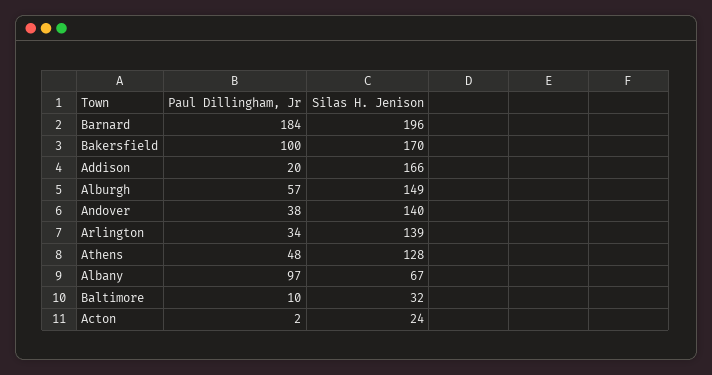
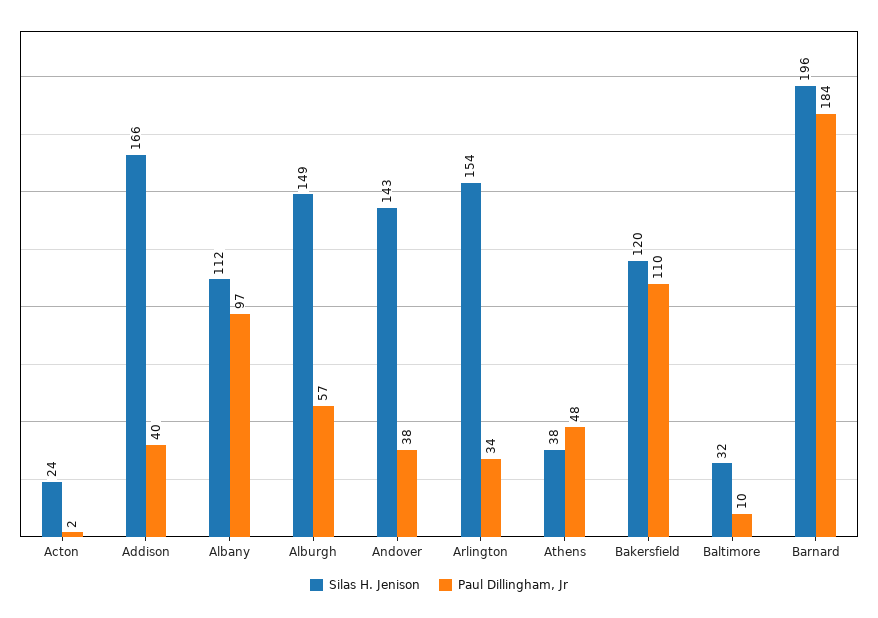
Paul Dillingham, Jr, Bakersfield: 100 -> 110
Silas H. Jenison, Bakersfield: 170 -> 120
Paul Dillingham, Jr, Addison: 20 -> 40
Silas H. Jenison, Andover: 140 -> 143
Silas H. Jenison, Arlington: 139 -> 154
Silas H. Jenison, Athens: 128 -> 38
Silas H. Jenison, Albany: 67 -> 112

